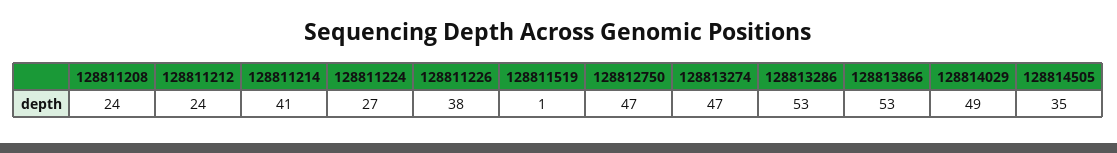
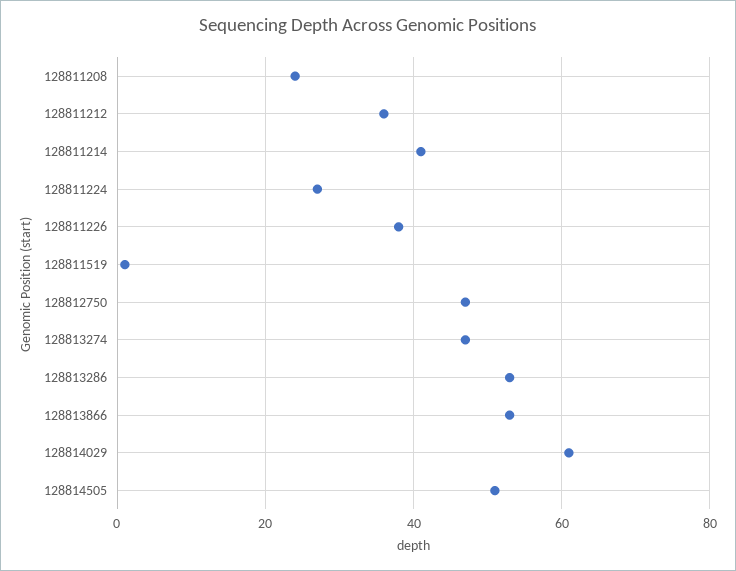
128811212: 24 -> 35
128814029: 49 -> 60
128814505: 35 -> 50

